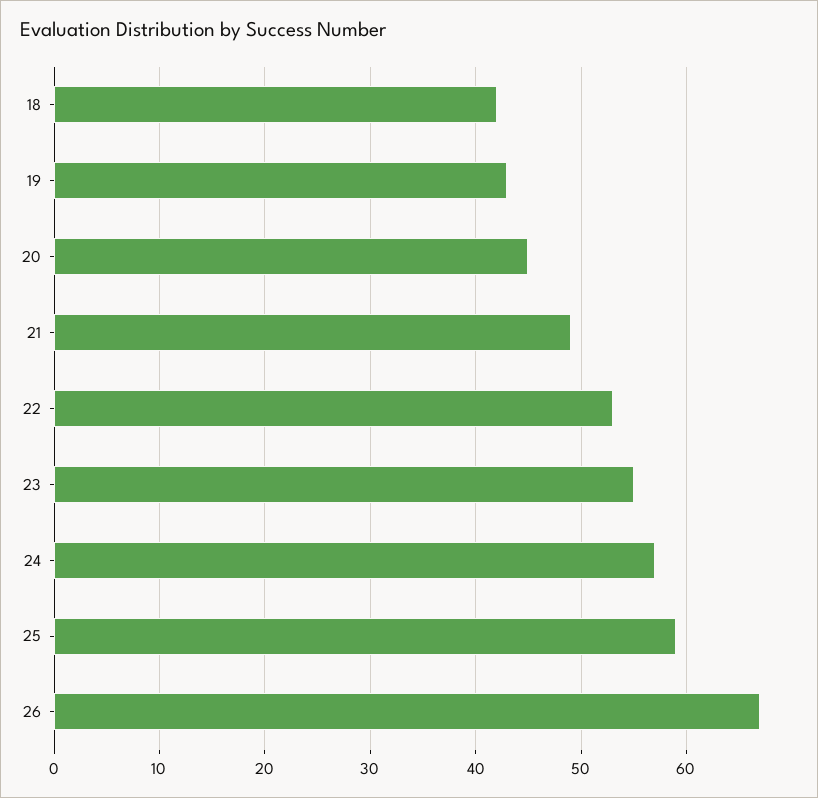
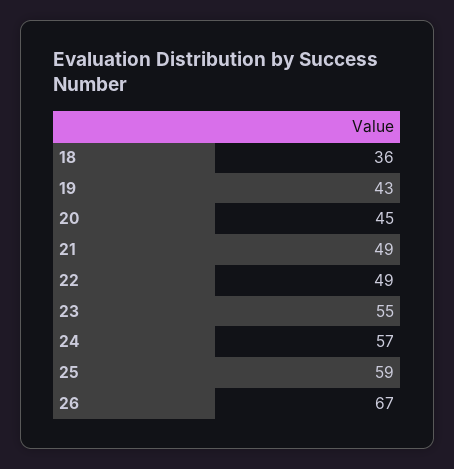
18: 42 -> 36
22: 53 -> 49

